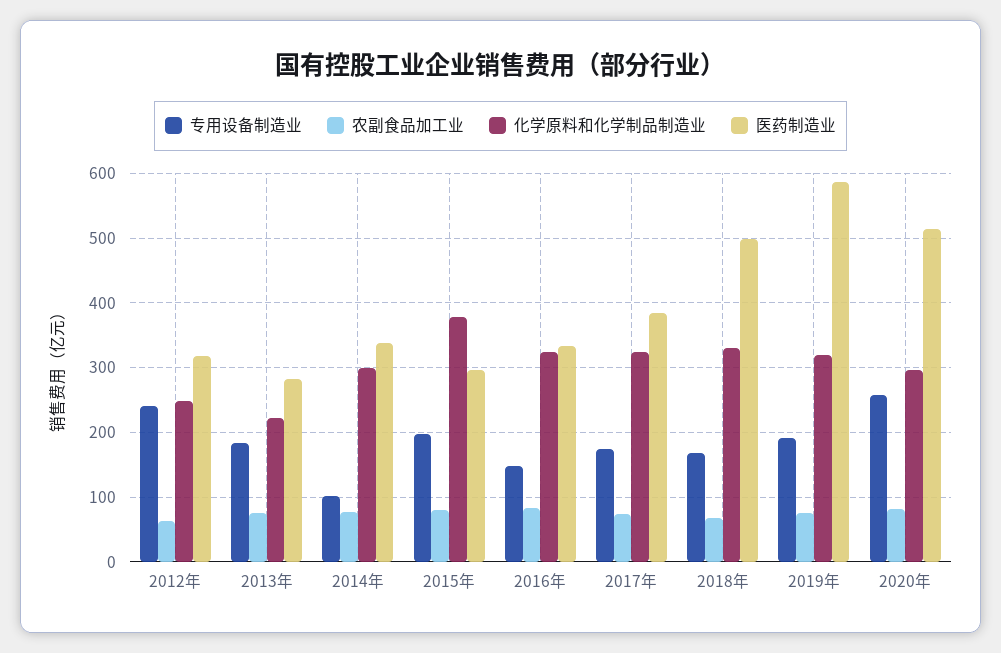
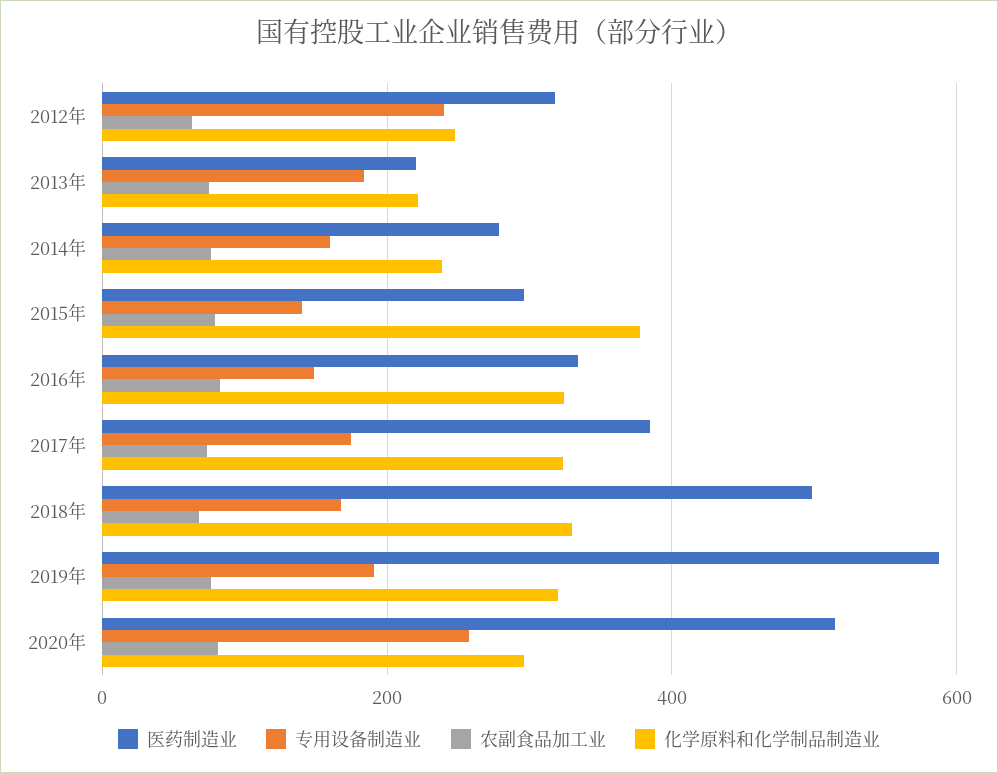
医药制造业, 2013年: 280 -> 220
专用设备制造业, 2014年: 100 -> 160
化学原料和化学制品制造业, 2014年: 300 -> 240
医药制造业, 2014年: 340 -> 280
专用设备制造业, 2015年: 200 -> 140

